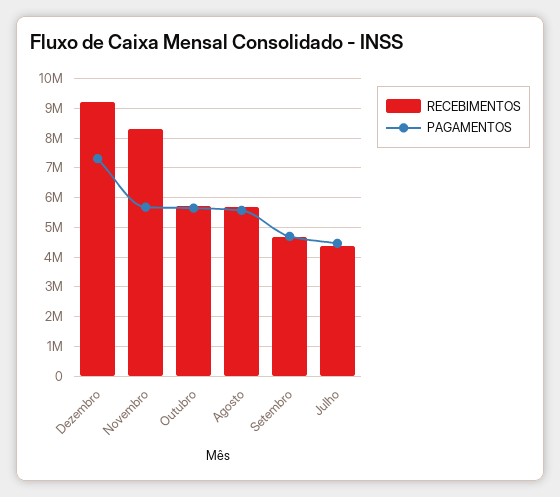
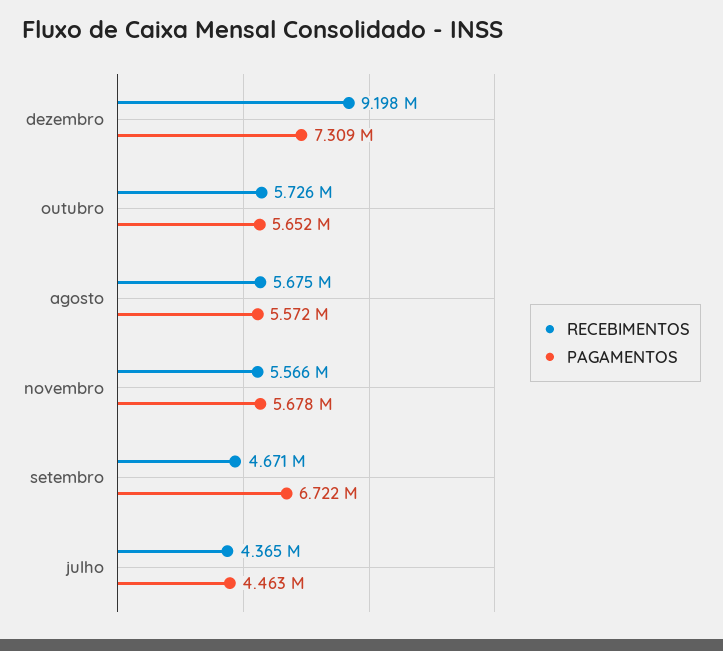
RECEBIMENTOS, Novembro: 8250000 -> 5566000
PAGAMENTOS, Setembro: 4750000 -> 6722000

